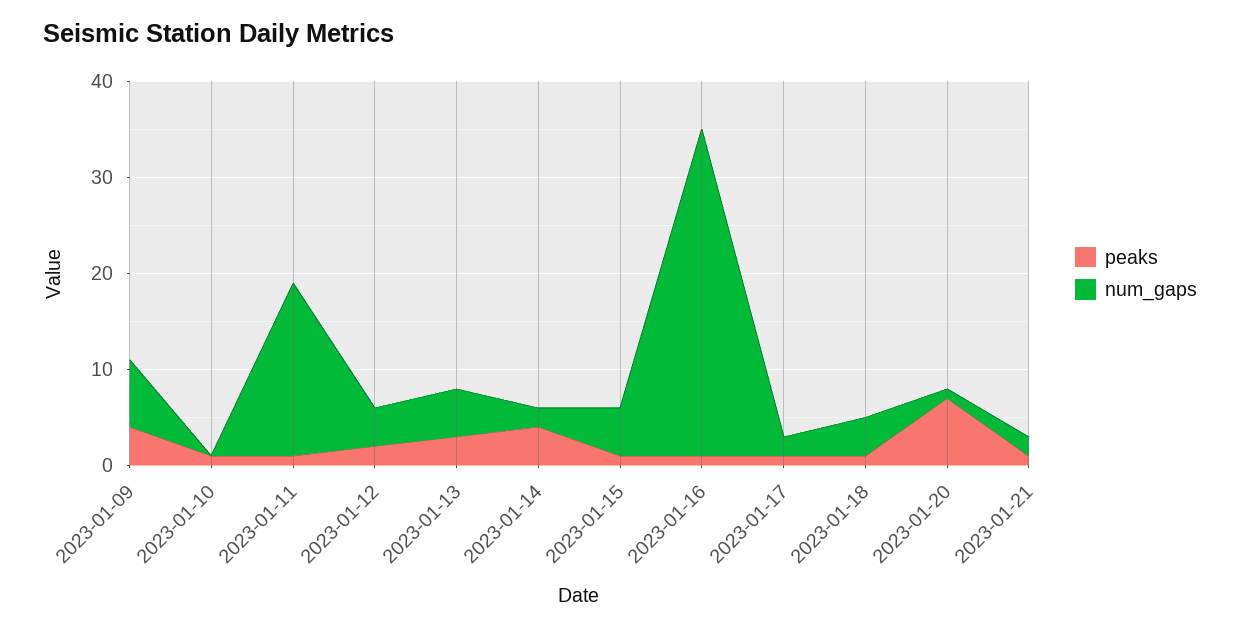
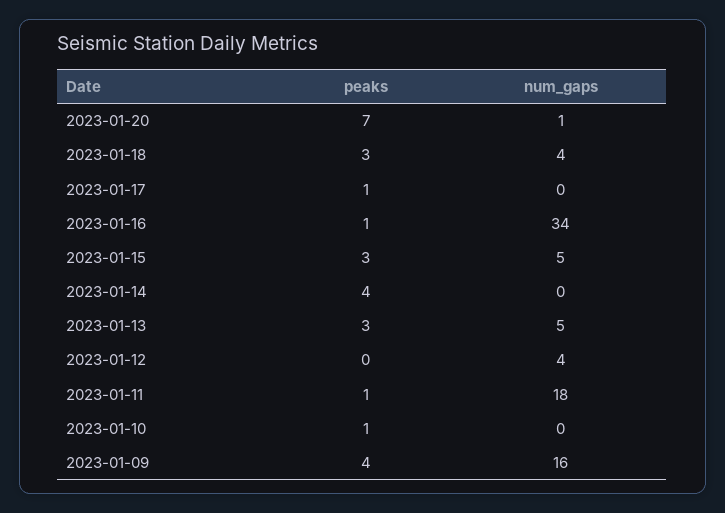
num_gaps, 2023-01-09: 7 -> 16
peaks, 2023-01-12: 2 -> 0
num_gaps, 2023-01-14: 2 -> 0
peaks, 2023-01-15: 1 -> 3
num_gaps, 2023-01-17: 2 -> 0
peaks, 2023-01-18: 1 -> 3
peaks, 2023-01-21: 1 -> none
num_gaps, 2023-01-21: 2 -> none

